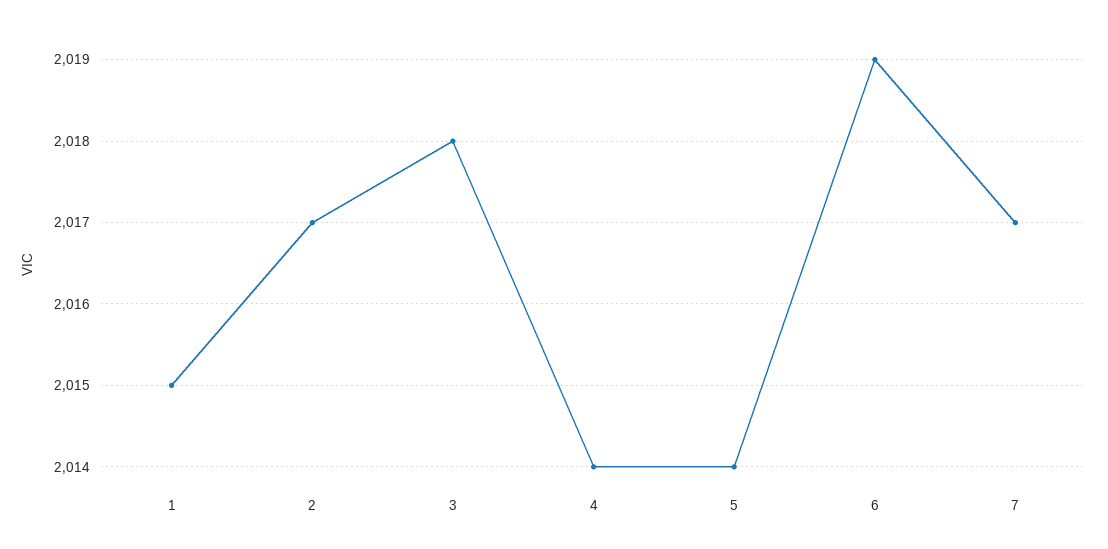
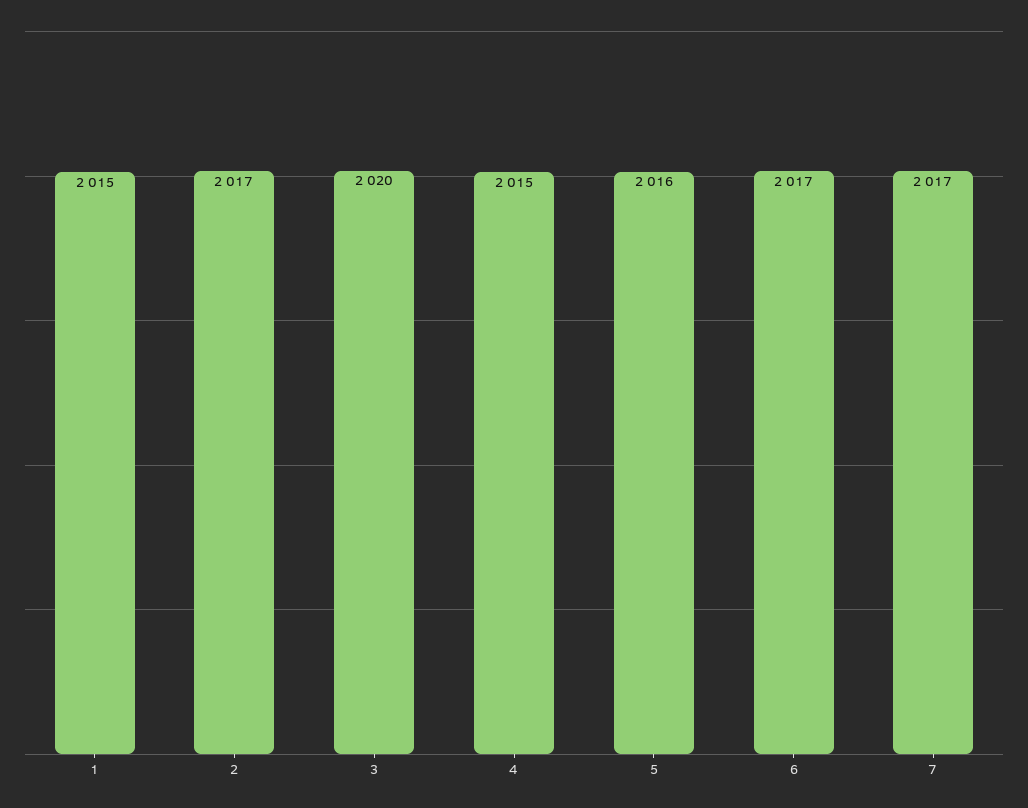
3: 2018 -> 2020
4: 2014 -> 2015
5: 2014 -> 2016
6: 2019 -> 2017

